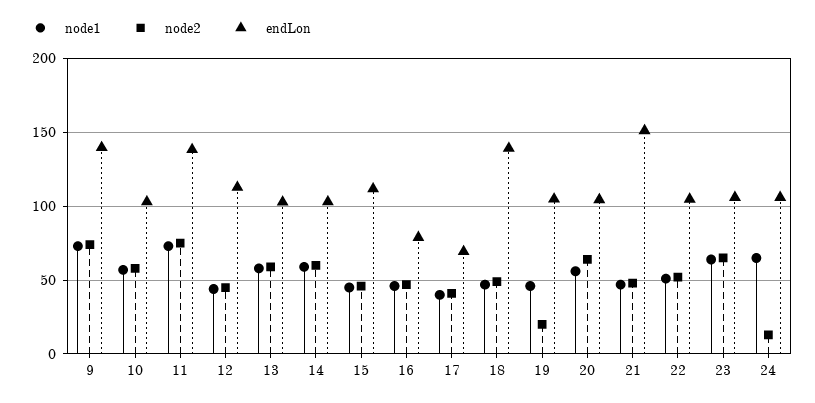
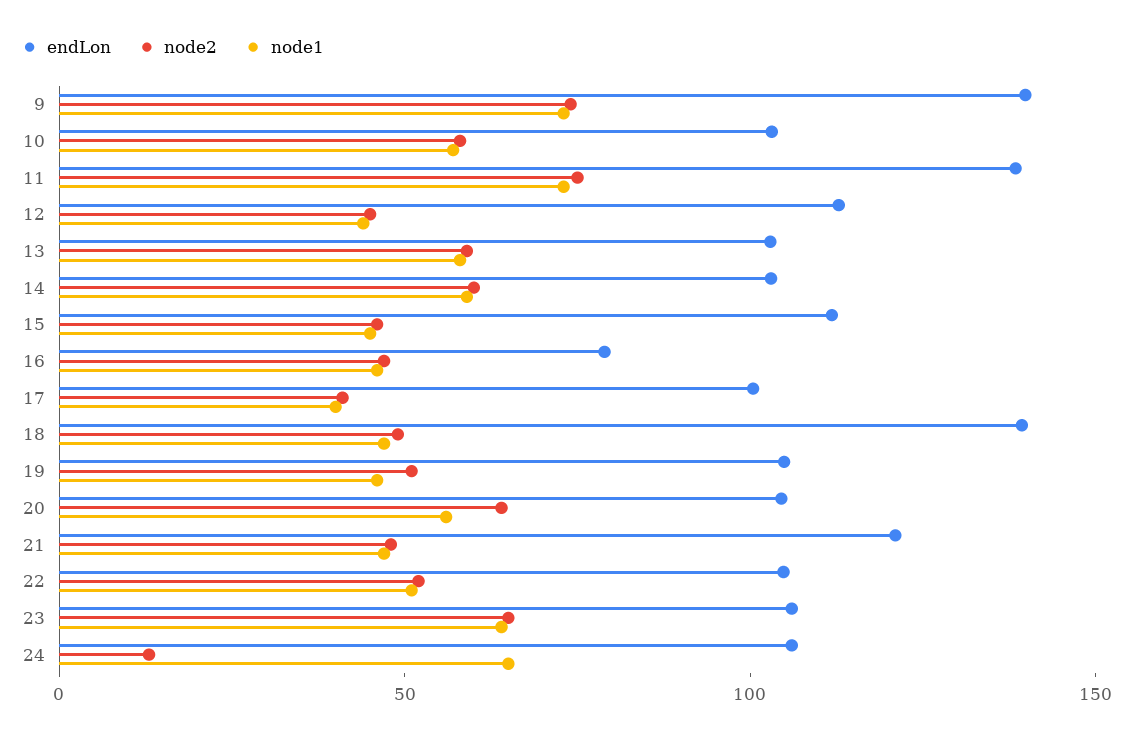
endLon, 17: 70 -> 100
node2, 19: 20 -> 50
endLon, 21: 150 -> 120

